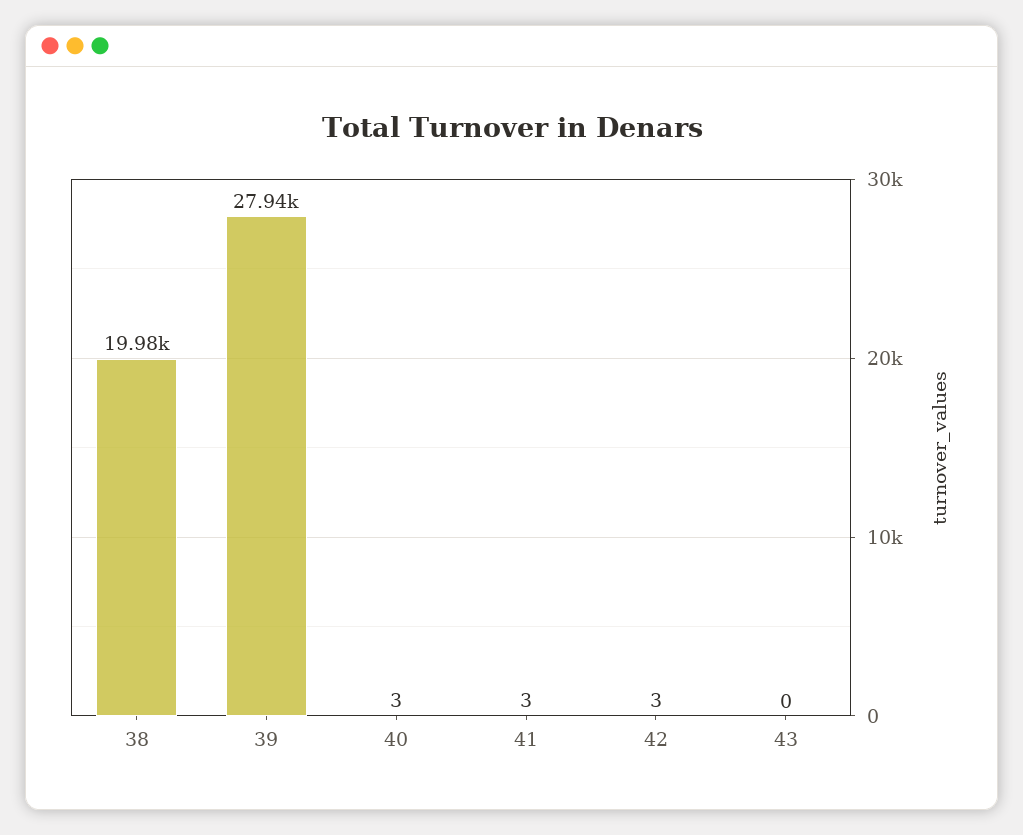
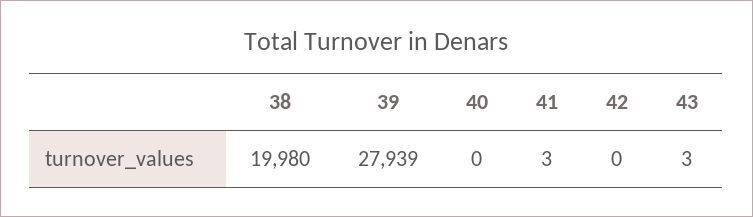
40: 3 -> 0
42: 3 -> 0
43: 0 -> 3

